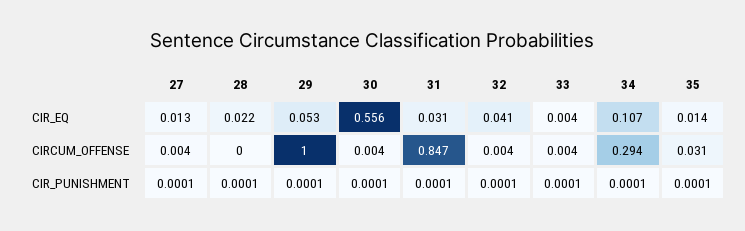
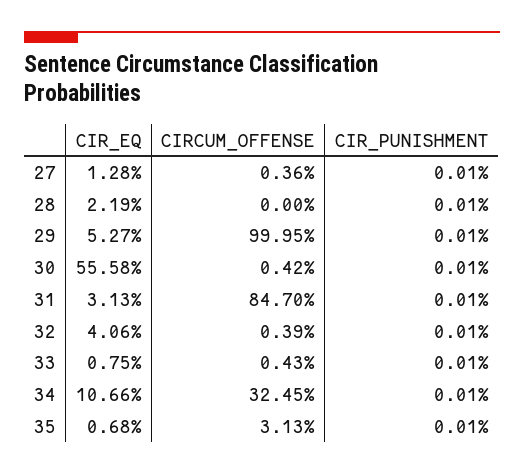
33, CIR_EQ: 0.004 -> 0.0075
35, CIR_EQ: 0.014 -> 0.0068
34, CIRCUM_OFFENSE: 0.294 -> 0.3245

